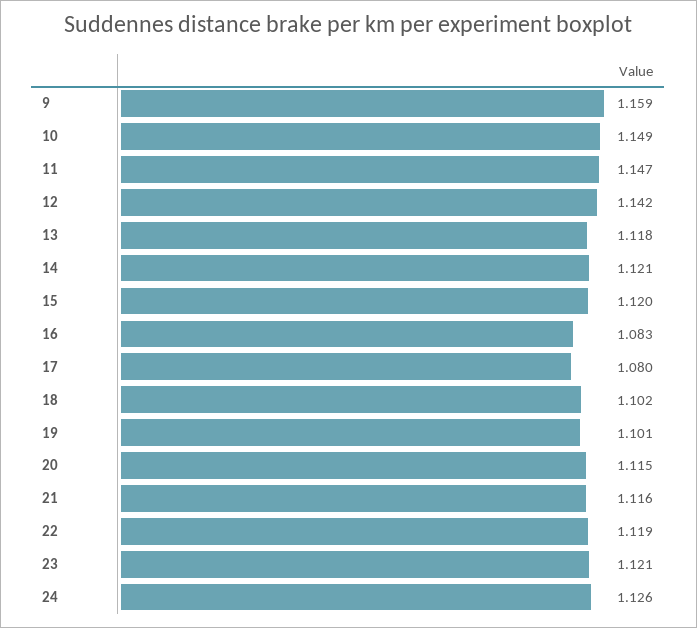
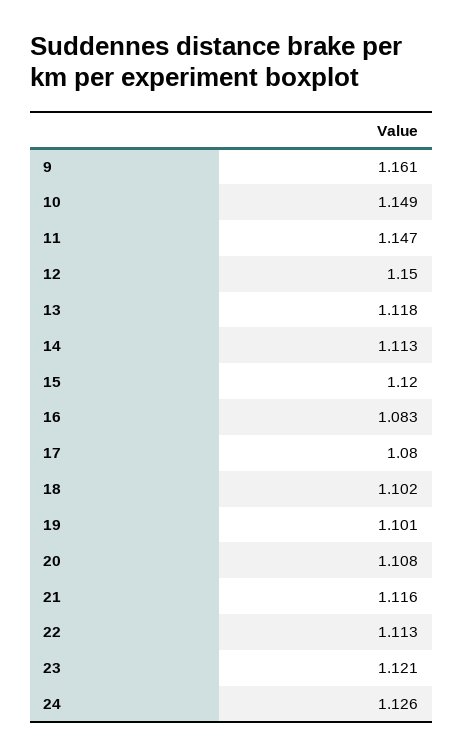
9: 1.159 -> 1.161
12: 1.142 -> 1.15
14: 1.121 -> 1.113
20: 1.115 -> 1.108
22: 1.119 -> 1.113

